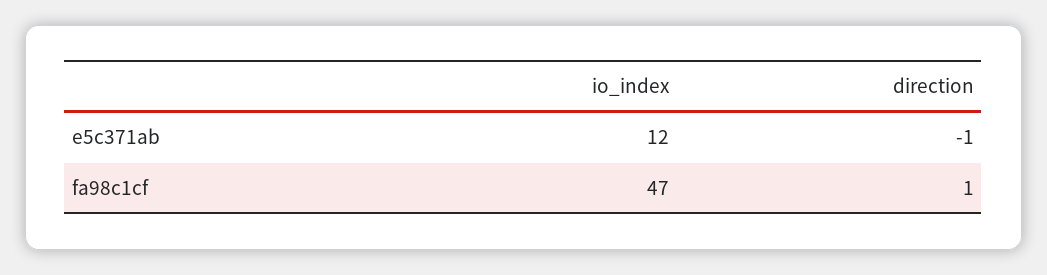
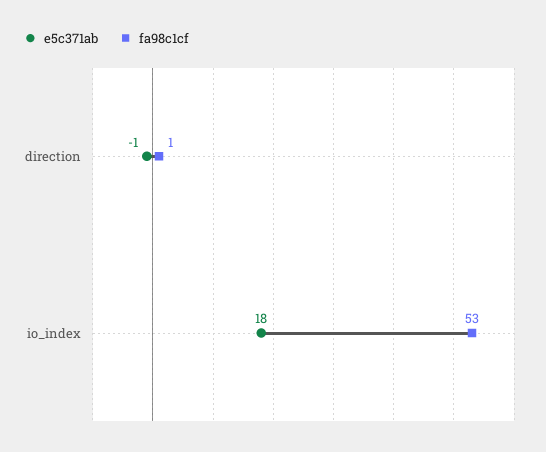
e5c371ab, io_index: 12 -> 18
fa98c1cf, io_index: 47 -> 53

